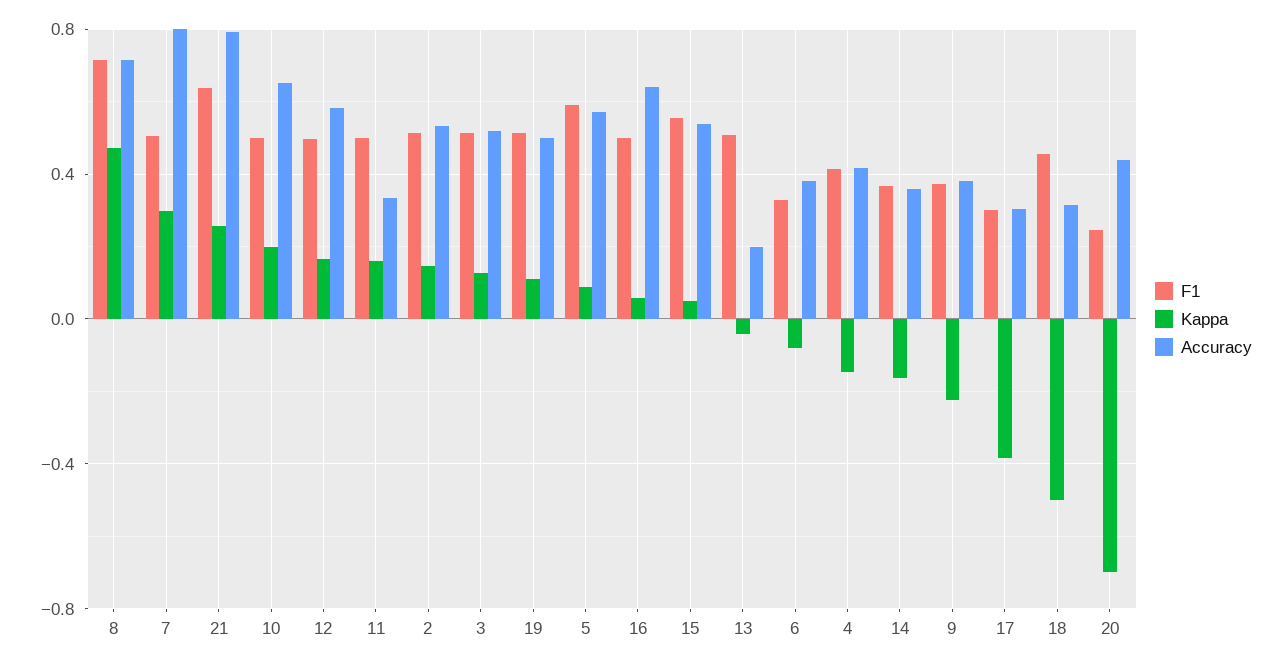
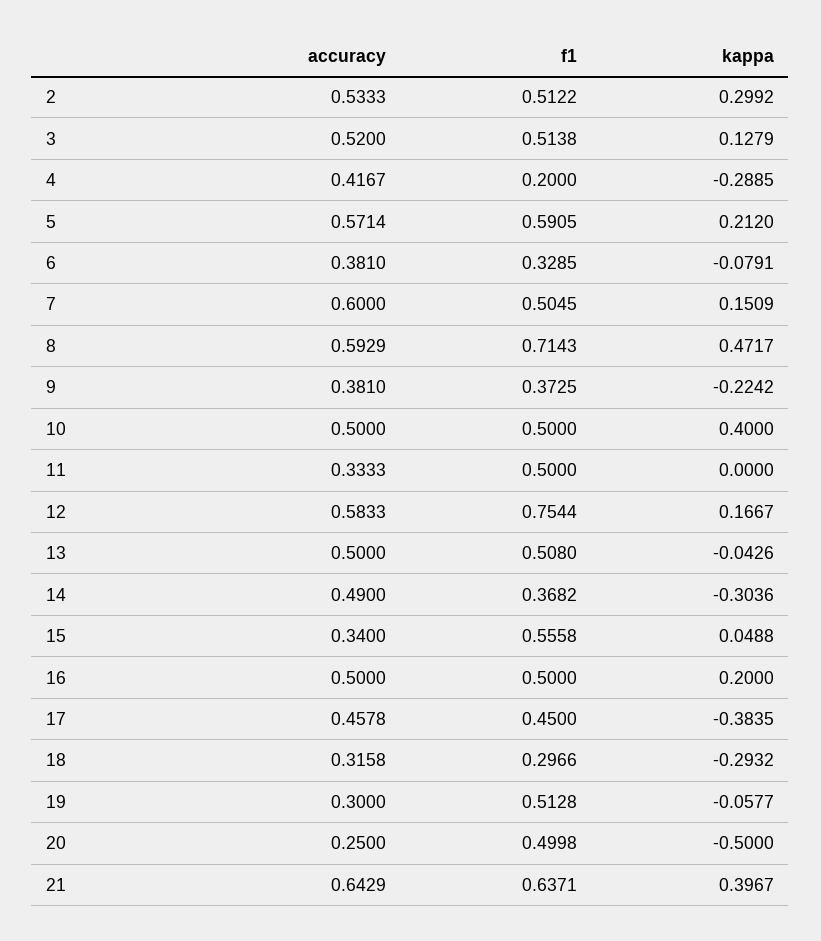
Accuracy, 8: 0.7 -> 0.5929
Kappa, 7: 0.3 -> 0.1509
Accuracy, 7: 0.8 -> 0.6
Kappa, 21: 0.25 -> 0.3967
Accuracy, 21: 0.8 -> 0.6429
Kappa, 10: 0.2 -> 0.4
Accuracy, 10: 0.65 -> 0.5
F1, 12: 0.5 -> 0.7544
Kappa, 11: 0.15 -> 0
Kappa, 2: 0.15 -> 0.2992
Kappa, 19: 0.1 -> -0.0577
Accuracy, 19: 0.5 -> 0.3
Kappa, 5: 0.1 -> 0.212
Kappa, 16: 0.05 -> 0.2
Accuracy, 16: 0.65 -> 0.5
Accuracy, 15: 0.55 -> 0.34
Accuracy, 13: 0.2 -> 0.5
F1, 4: 0.4 -> 0.2
Kappa, 4: -0.15 -> -0.2885
Kappa, 14: -0.15 -> -0.3036
Accuracy, 14: 0.35 -> 0.49
F1, 17: 0.3 -> 0.45
Accuracy, 17: 0.3 -> 0.4578
F1, 18: 0.45 -> 0.2966
Kappa, 18: -0.5 -> -0.2932
F1, 20: 0.25 -> 0.4998
Kappa, 20: -0.7 -> -0.5
Accuracy, 20: 0.45 -> 0.25

